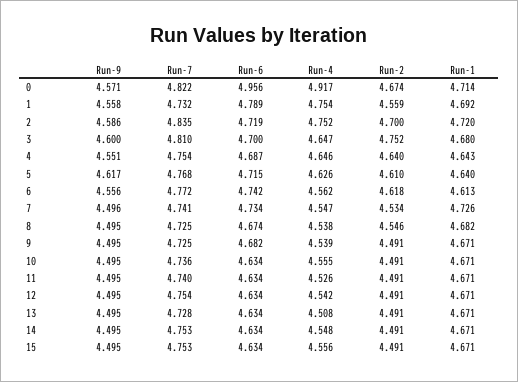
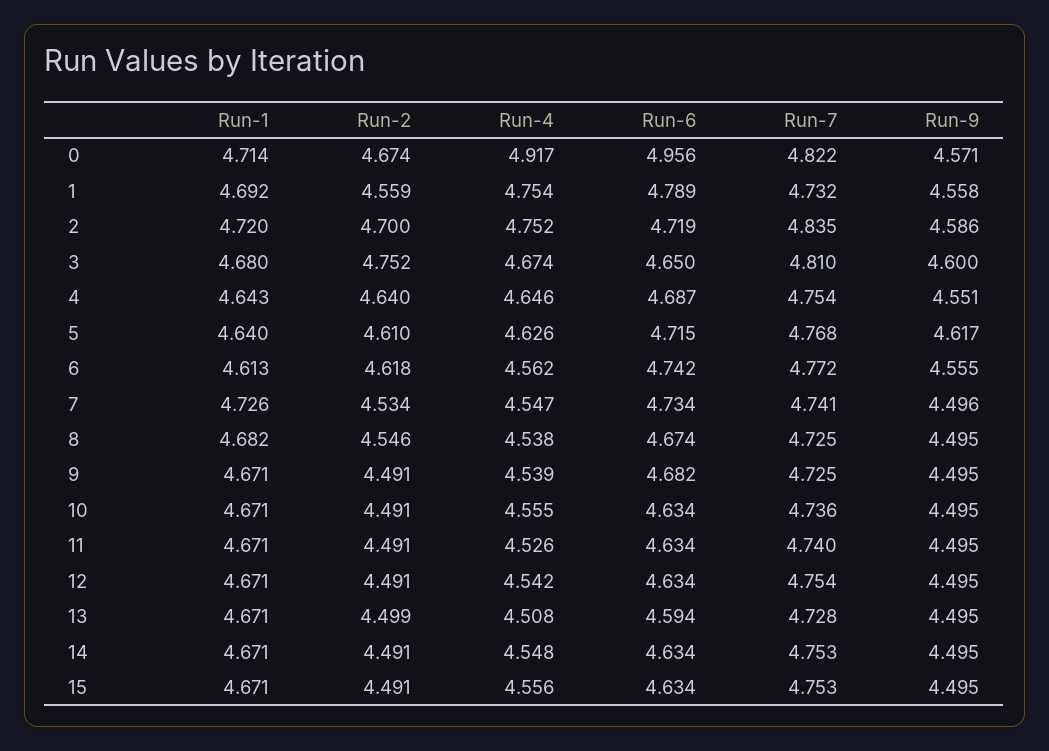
Run-6, 3: 4.7 -> 4.65
Run-4, 3: 4.647 -> 4.674
Run-9, 6: 4.556 -> 4.555
Run-6, 13: 4.634 -> 4.594
Run-2, 13: 4.491 -> 4.499

